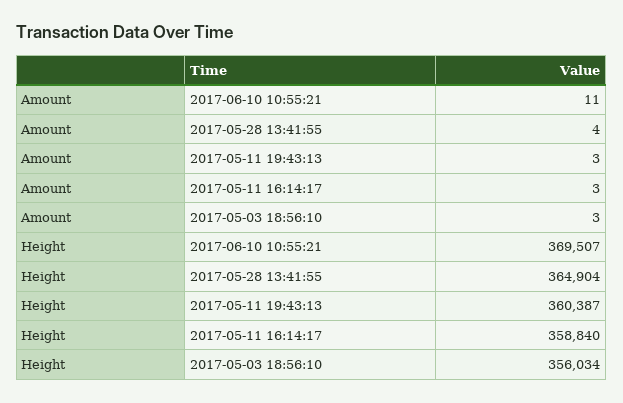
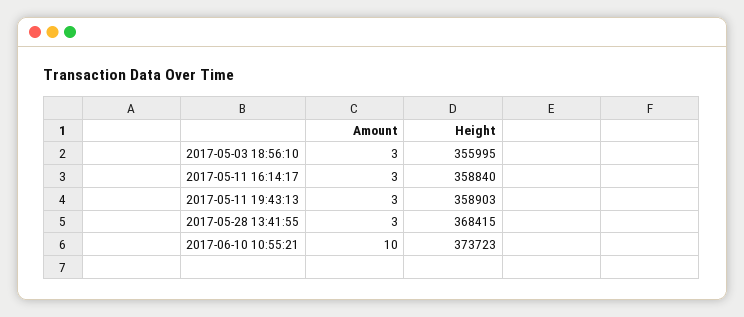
Amount, 2017-06-10 10:55:21: 11 -> 10
Amount, 2017-05-28 13:41:55: 4 -> 3
Height, 2017-06-10 10:55:21: 369507 -> 373723
Height, 2017-05-28 13:41:55: 364904 -> 368415
Height, 2017-05-11 19:43:13: 360387 -> 358903
Height, 2017-05-03 18:56:10: 356034 -> 355995

